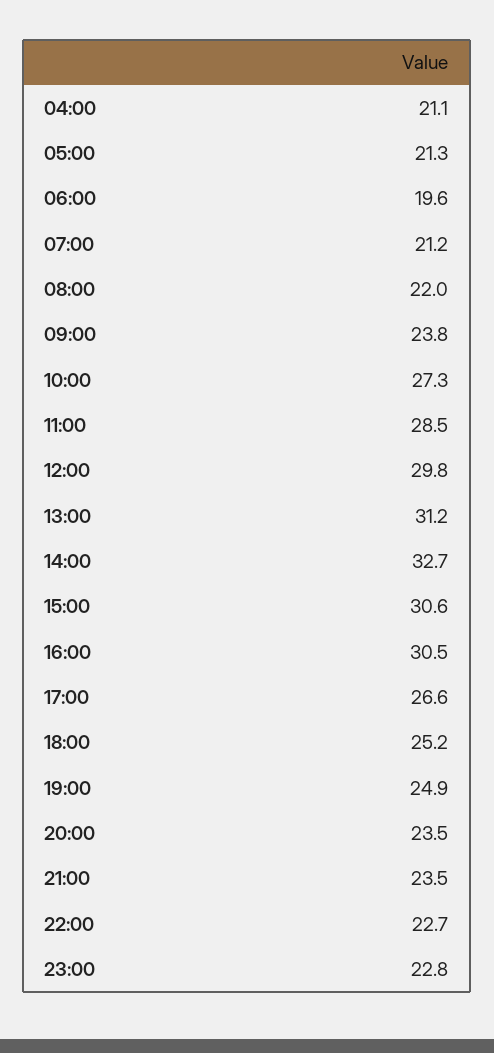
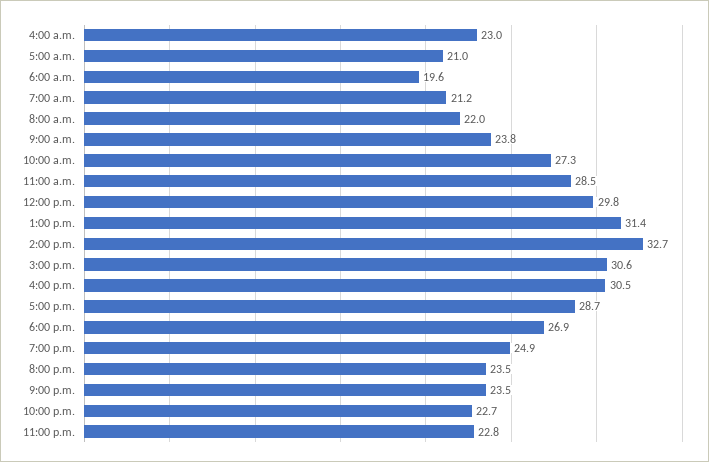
04:00: 21.1 -> 23
05:00: 21.3 -> 21
13:00: 31.2 -> 31.4
17:00: 26.6 -> 28.7
18:00: 25.2 -> 26.9

